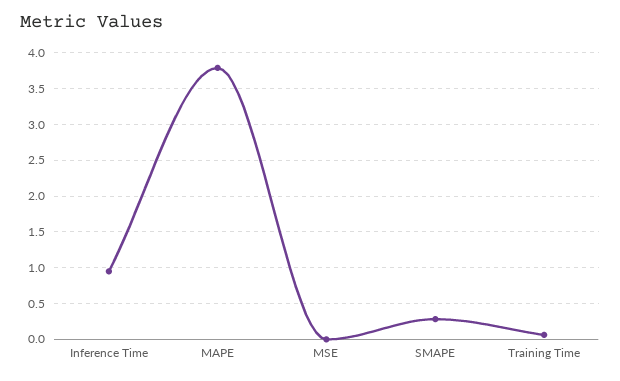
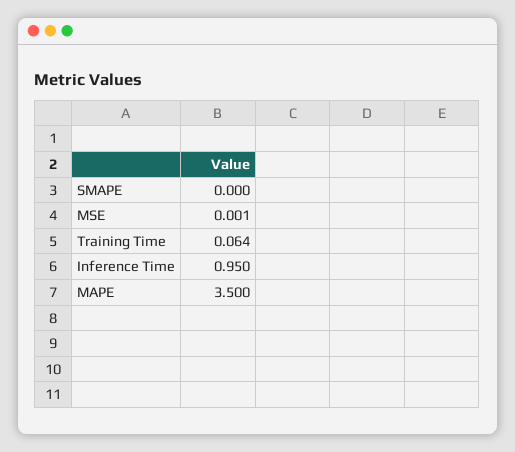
MAPE: 3.8 -> 3.5
SMAPE: 0.3 -> 0

